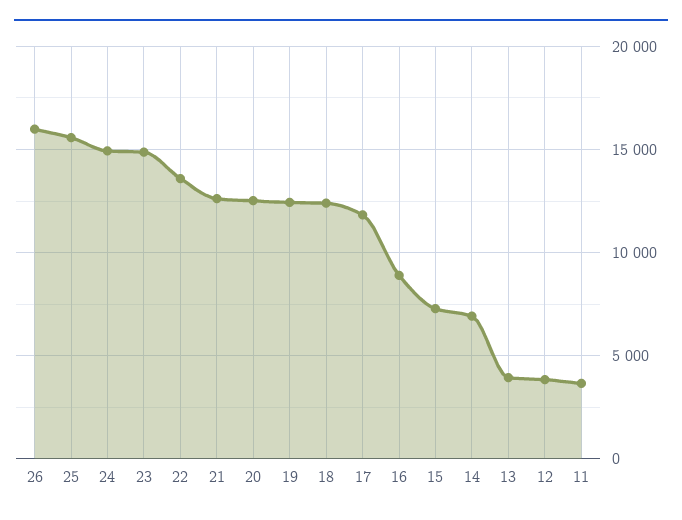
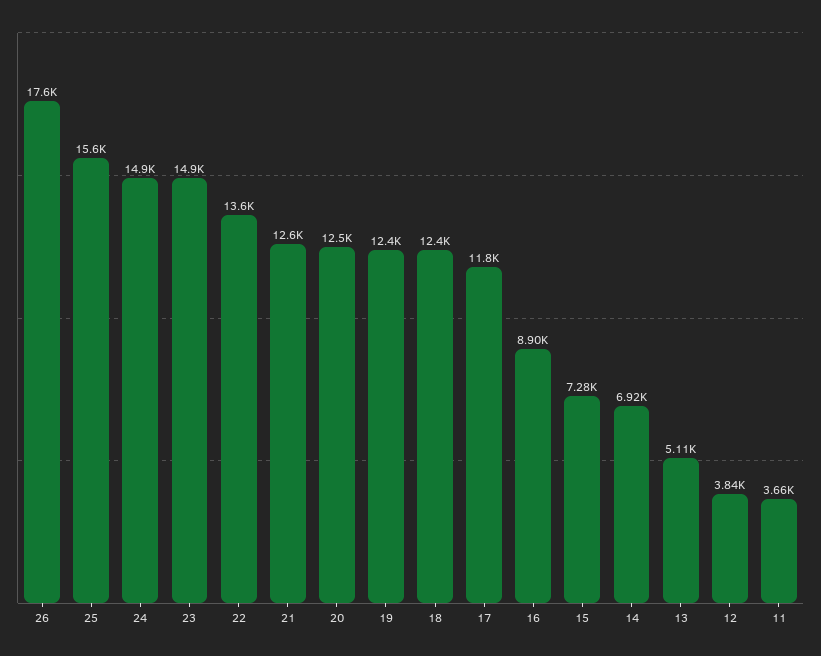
26: 16000 -> 17600
13: 4000 -> 5110

